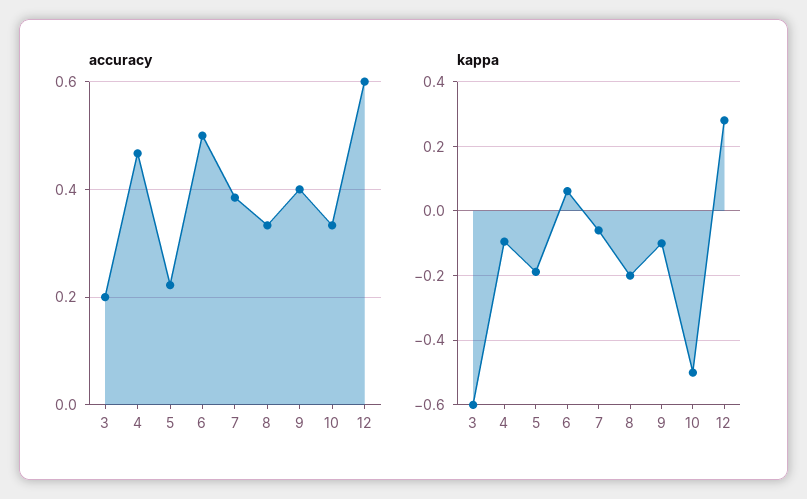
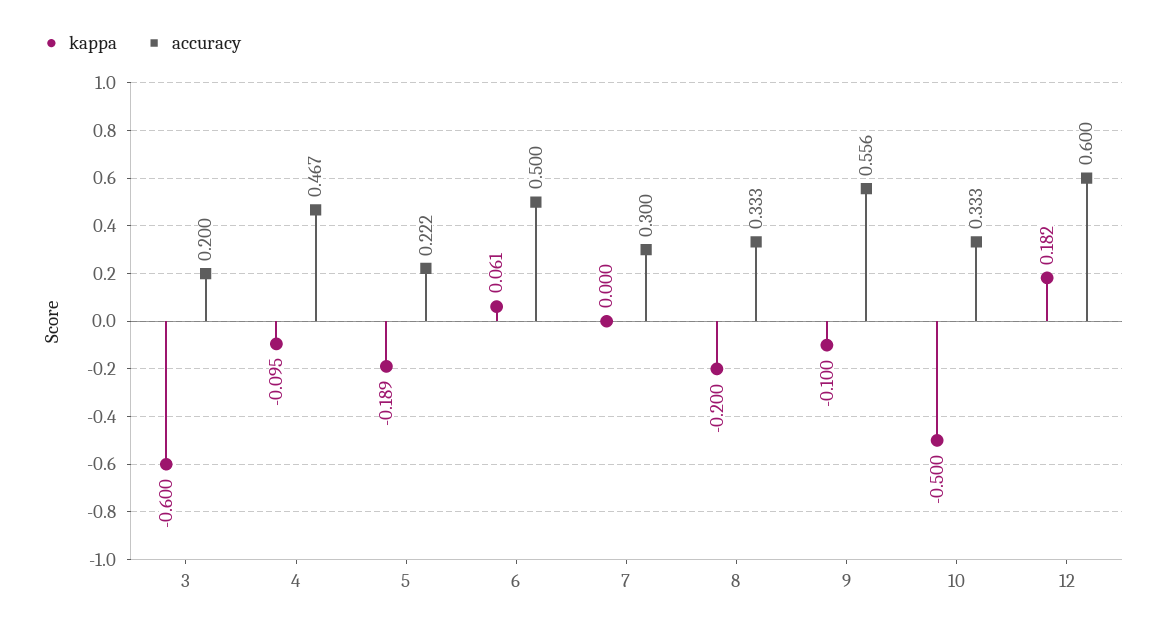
accuracy, 7: 0.38 -> 0.3
accuracy, 9: 0.4 -> 0.556
kappa, 7: -0.06 -> 0
kappa, 12: 0.28 -> 0.182

